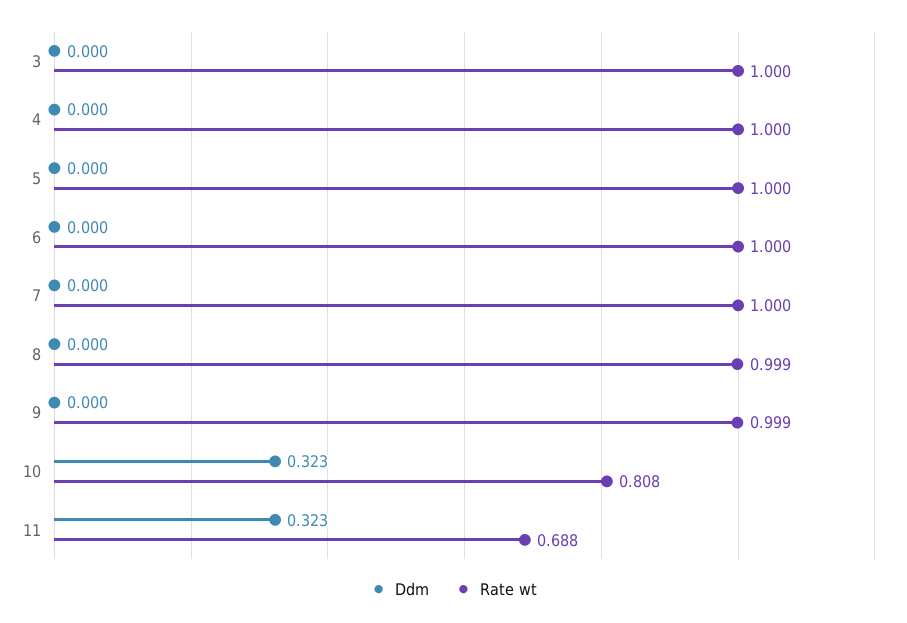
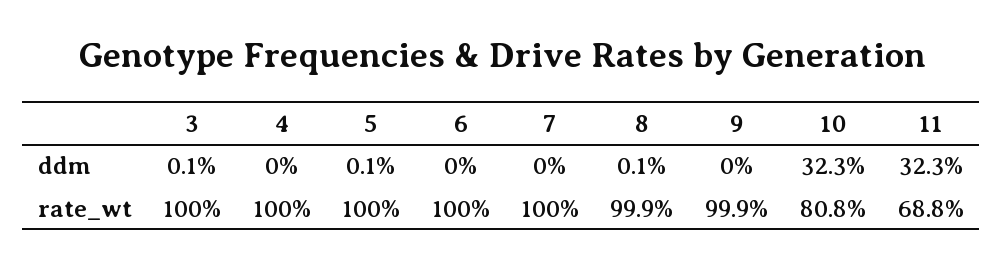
Ddm, 3: 0 -> 0.001
Ddm, 5: 0 -> 0.001
Ddm, 8: 0 -> 0.001

